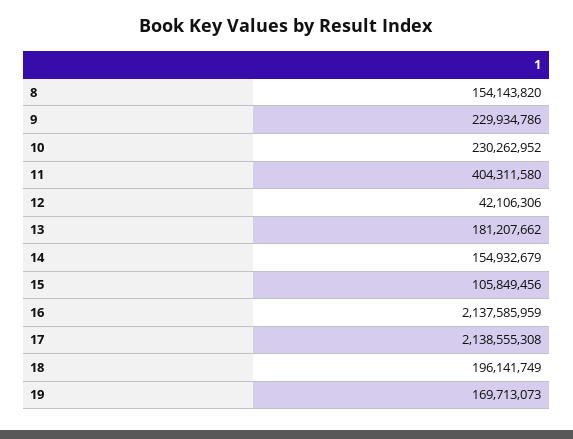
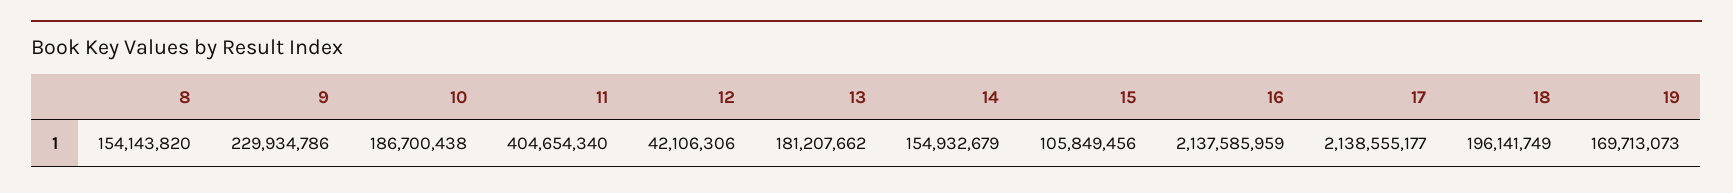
10: 230262952 -> 186700438
11: 404311580 -> 404654340
17: 2138555308 -> 2138555177

